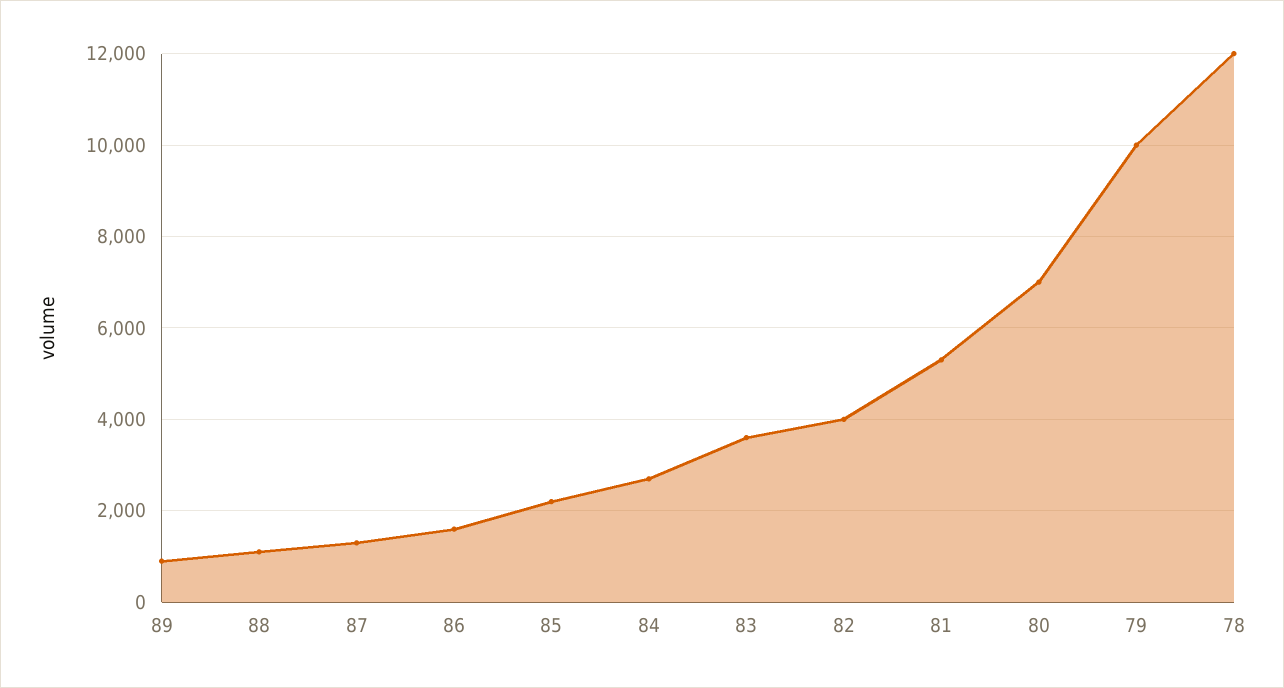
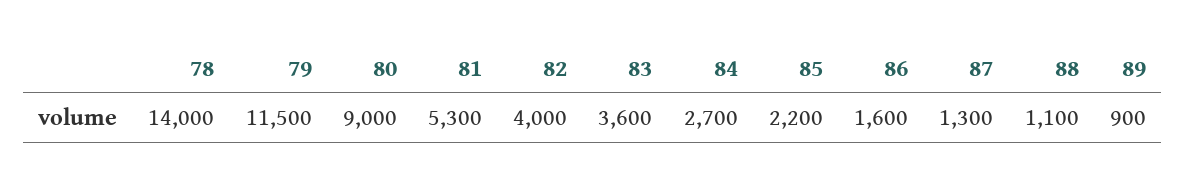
80: 7000 -> 9000
79: 10000 -> 11500
78: 12000 -> 14000

